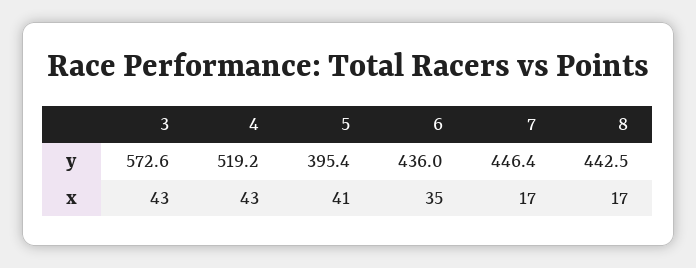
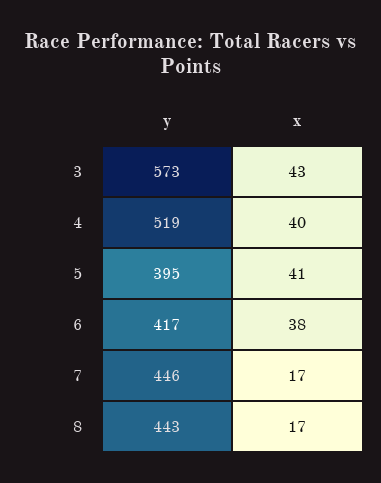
6, y: 436 -> 417
4, x: 43 -> 40
6, x: 35 -> 38

